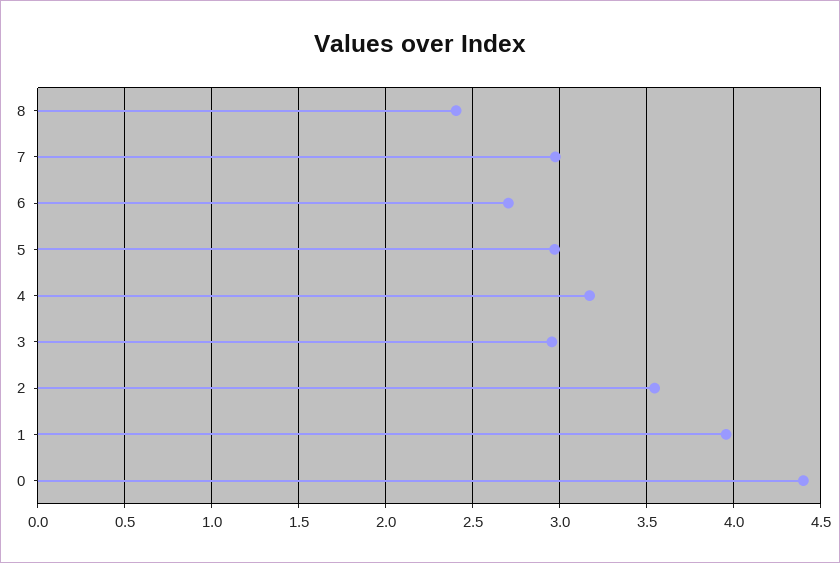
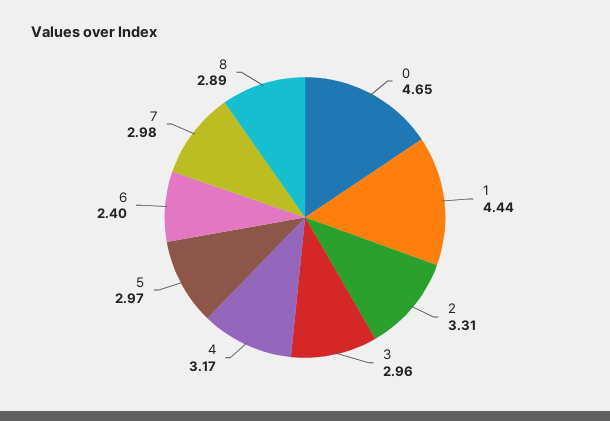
8: 2.4 -> 2.89
6: 2.7 -> 2.4
2: 3.55 -> 3.31
1: 3.95 -> 4.44
0: 4.4 -> 4.65

